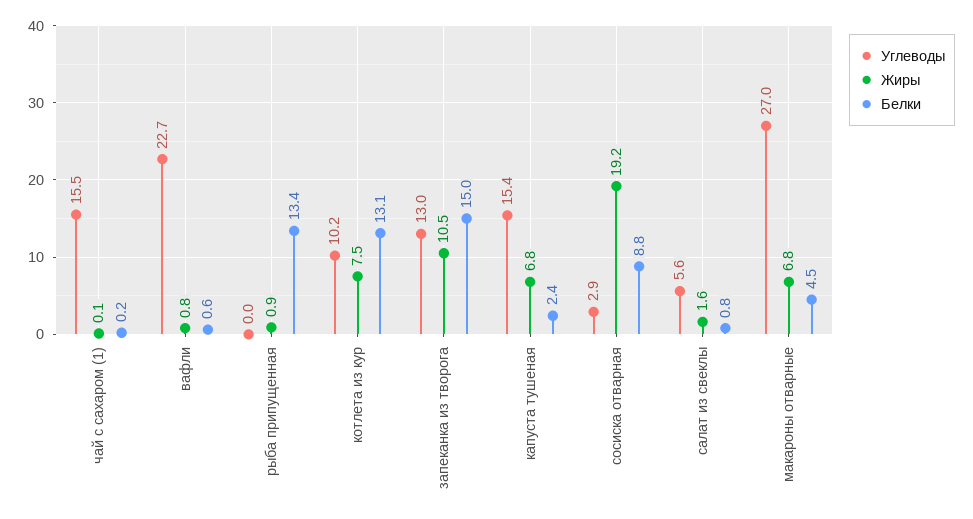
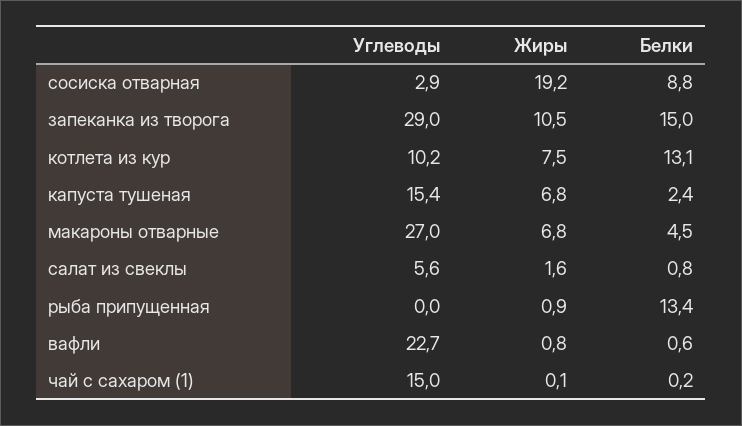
Углеводы, чай с сахаром (1): 15.5 -> 15
Углеводы, запеканка из творога: 13 -> 29

